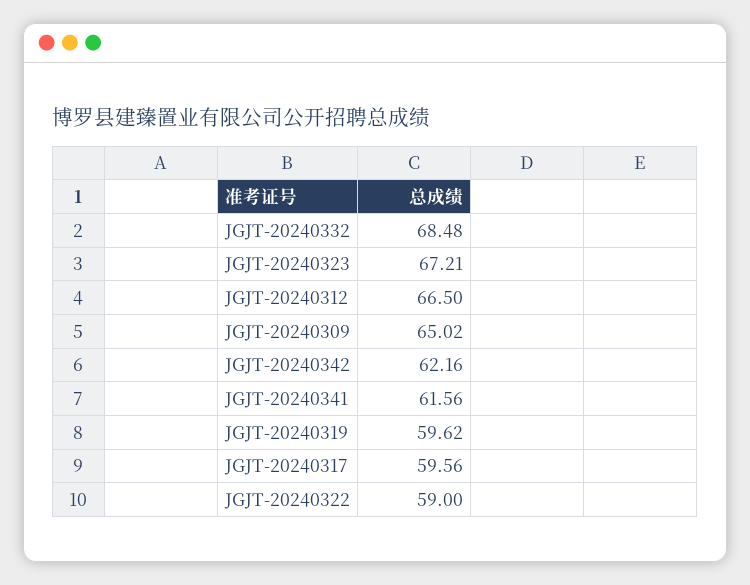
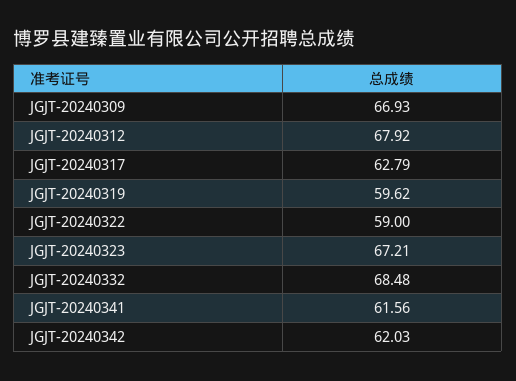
JGJT-20240312: 66.5 -> 67.92
JGJT-20240309: 65.02 -> 66.93
JGJT-20240342: 62.16 -> 62.03
JGJT-20240317: 59.56 -> 62.79

